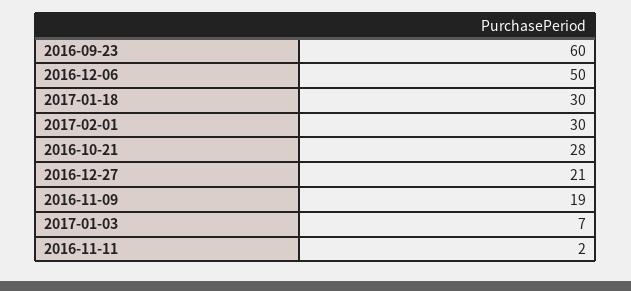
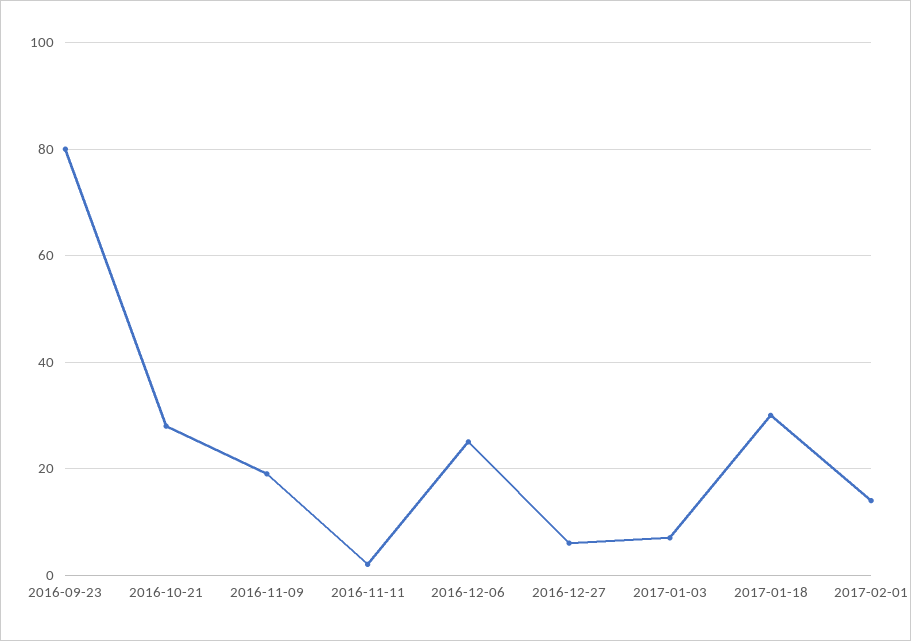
2016-09-23: 60 -> 80
2016-12-06: 50 -> 25
2017-02-01: 30 -> 15
2016-12-27: 21 -> 5

